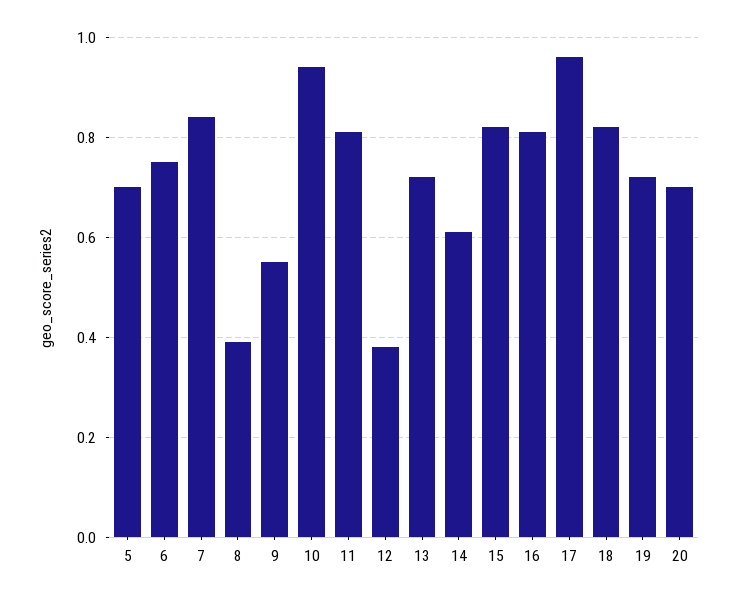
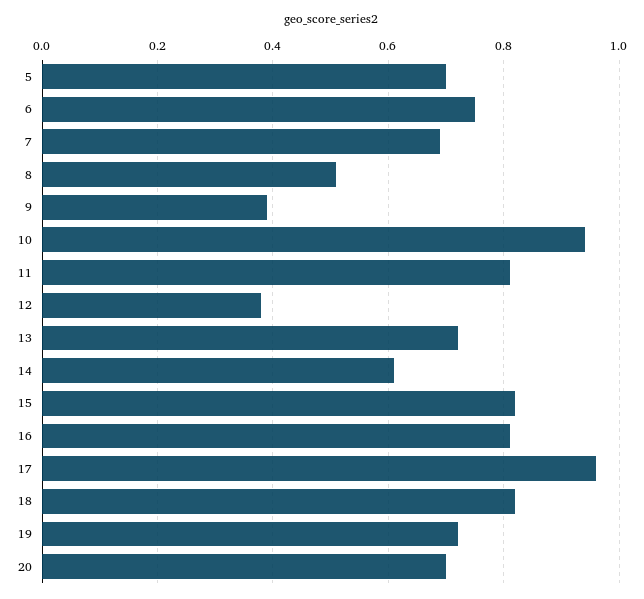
7: 0.85 -> 0.7
8: 0.4 -> 0.5
9: 0.55 -> 0.4

